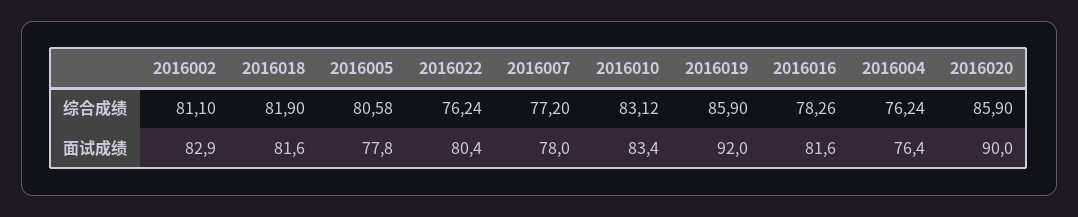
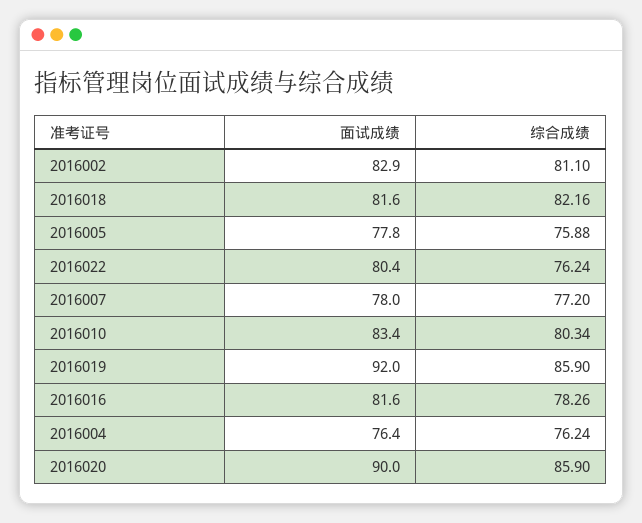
2016018, 综合成绩: 81.9 -> 82.16
2016005, 综合成绩: 80.58 -> 75.88
2016010, 综合成绩: 83.12 -> 80.34

